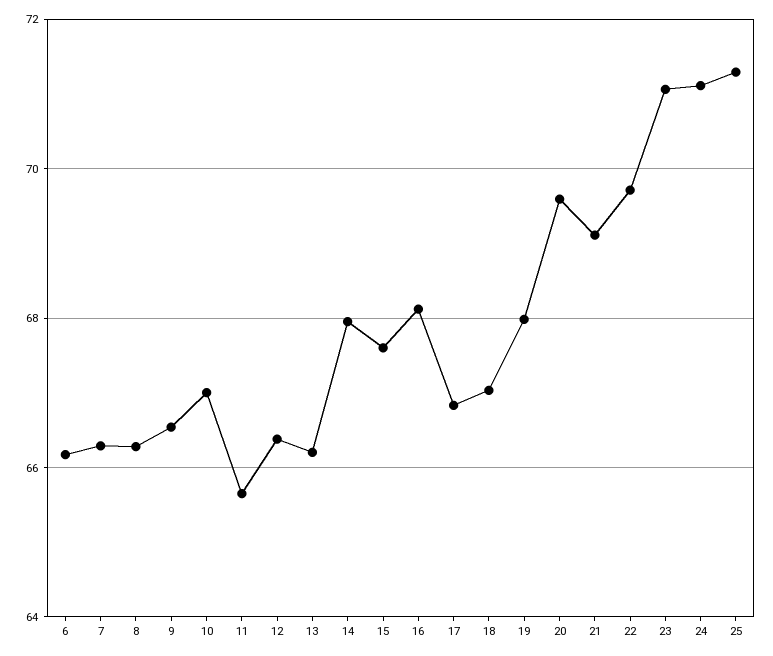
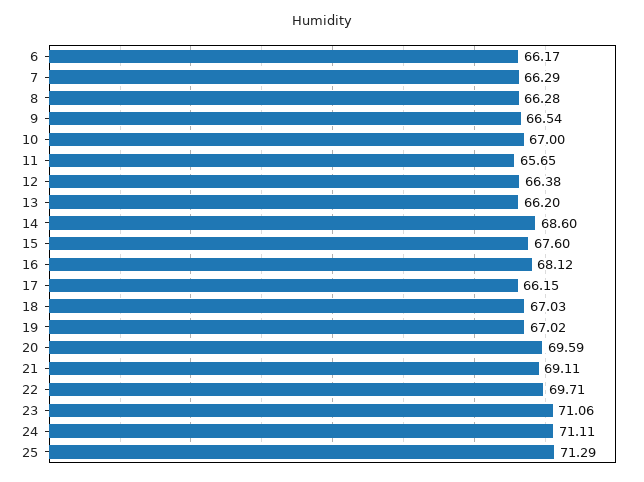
14: 68 -> 68.6
17: 66.8 -> 66.15
19: 68 -> 67.02

